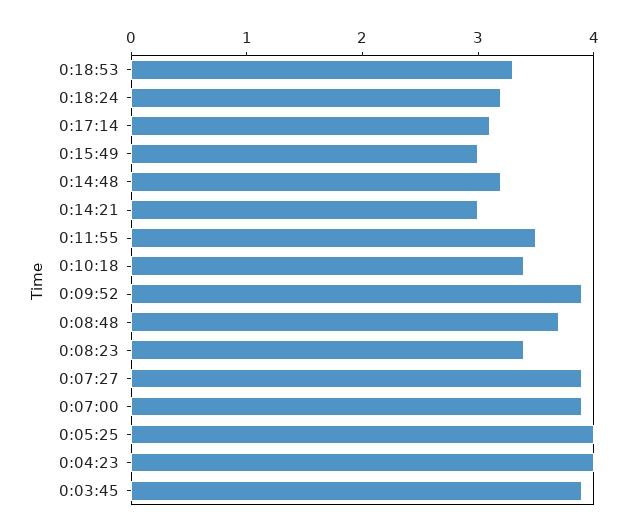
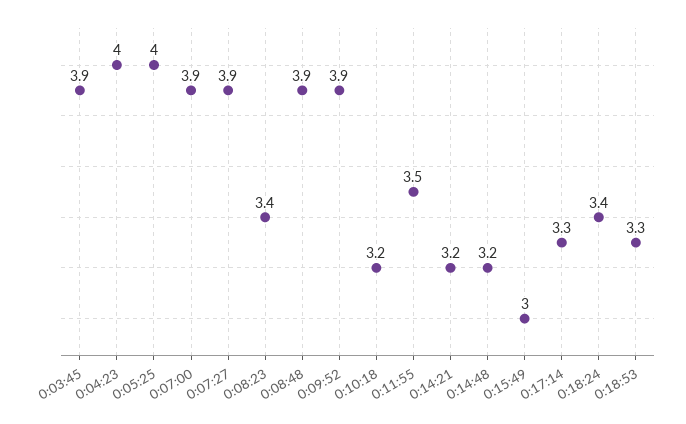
0:18:24: 3.2 -> 3.4
0:17:14: 3.1 -> 3.3
0:14:21: 3 -> 3.2
0:10:18: 3.4 -> 3.2
0:08:48: 3.7 -> 3.9

